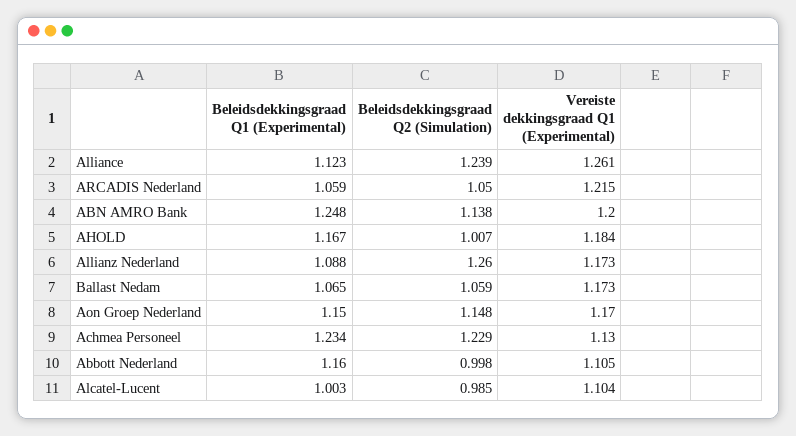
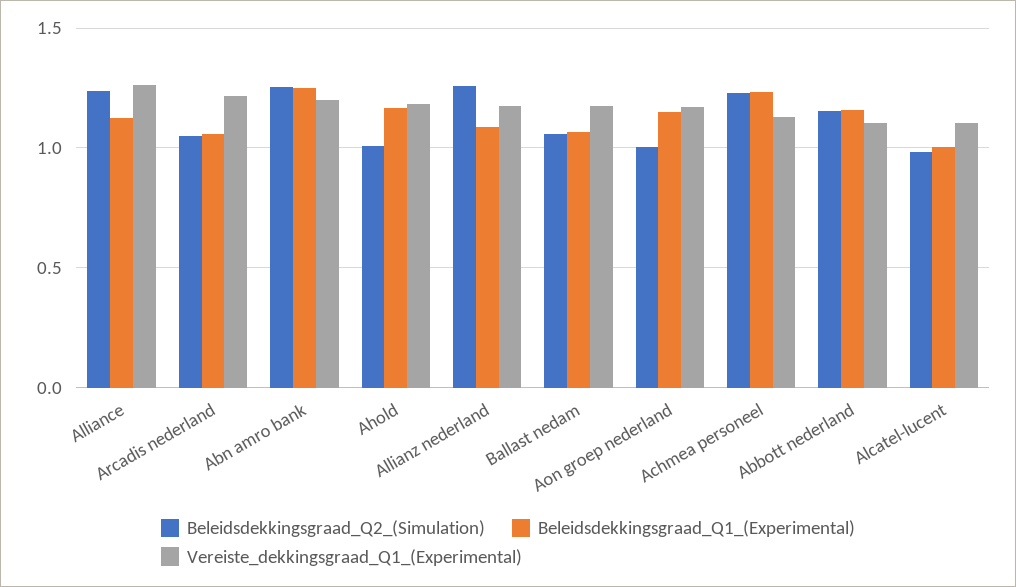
Beleidsdekkingsgraad Q2 (Simulation), ABN AMRO Bank: 1.138 -> 1.25
Beleidsdekkingsgraad Q2 (Simulation), Aon Groep Nederland: 1.148 -> 1
Beleidsdekkingsgraad Q2 (Simulation), Abbott Nederland: 0.998 -> 1.15

